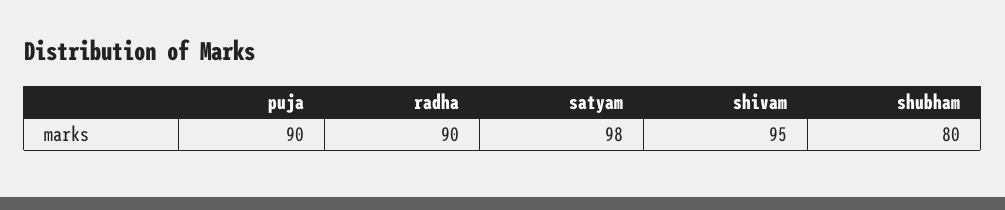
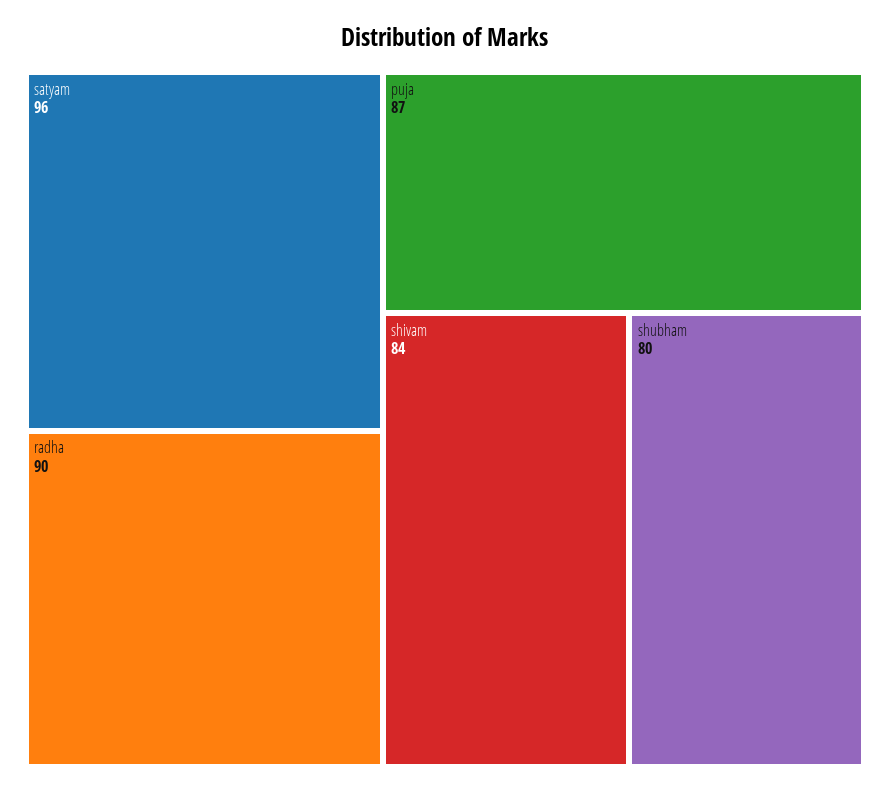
puja: 90 -> 87
satyam: 98 -> 96
shivam: 95 -> 84

